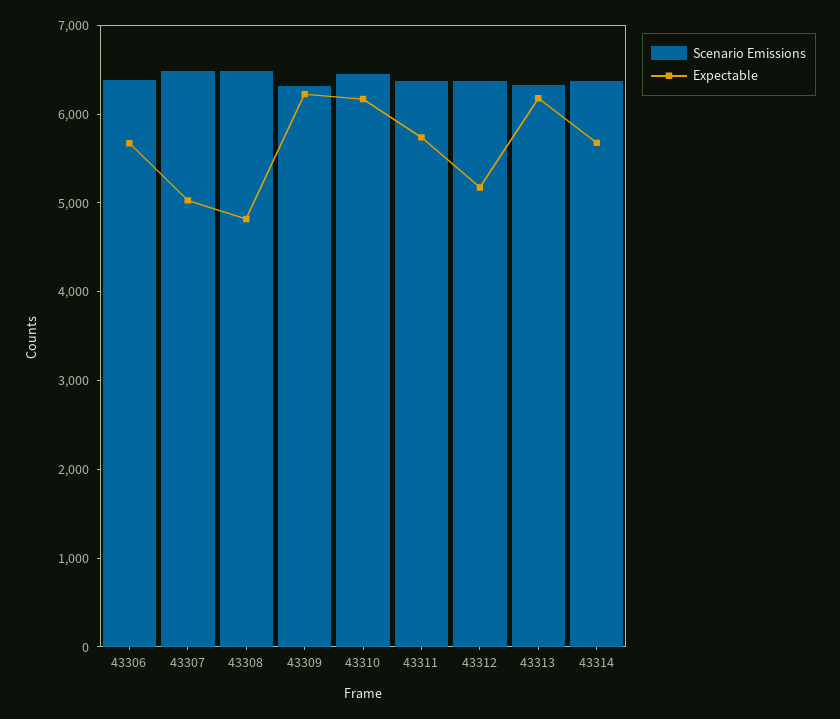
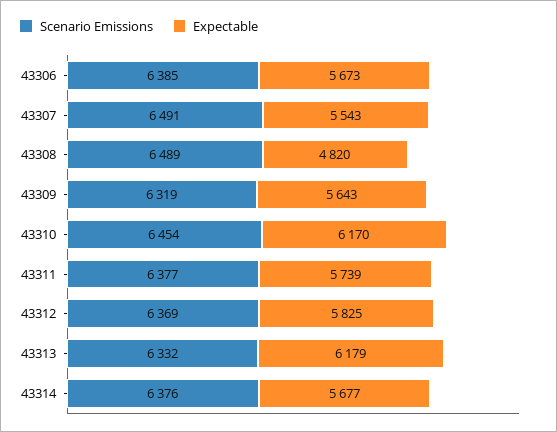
Expectable, 43307: 5000 -> 5543
Expectable, 43309: 6200 -> 5643
Expectable, 43312: 5200 -> 5825

